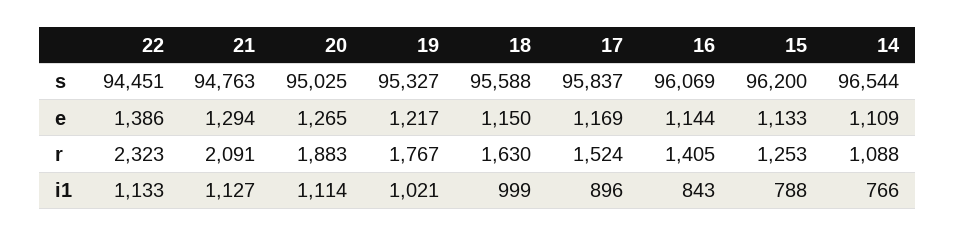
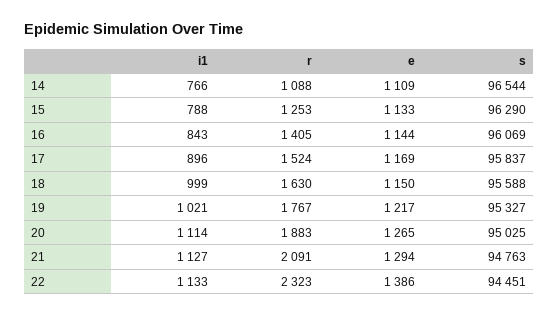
15, s: 96200 -> 96290

